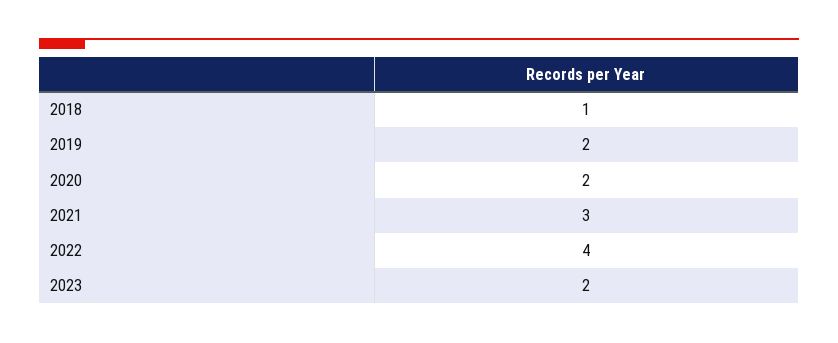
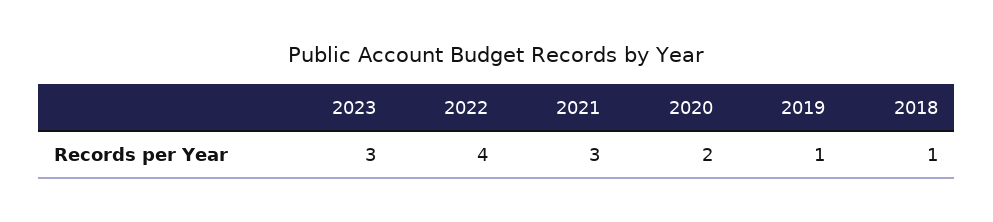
2019: 2 -> 1
2023: 2 -> 3

